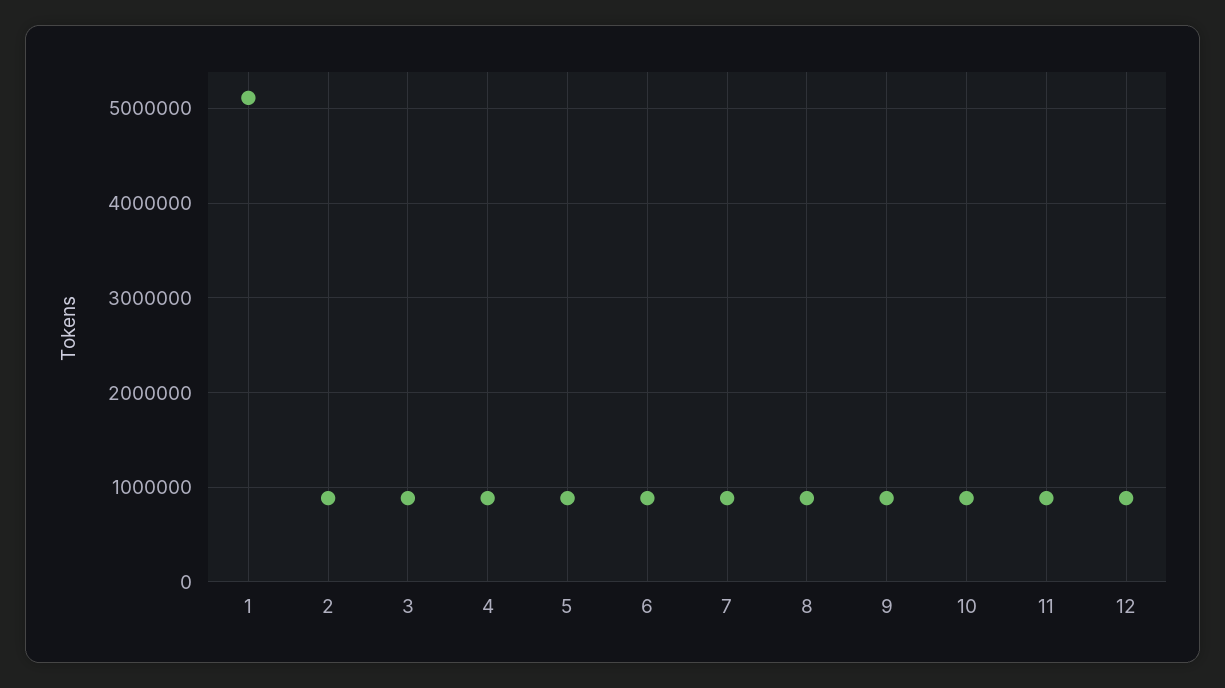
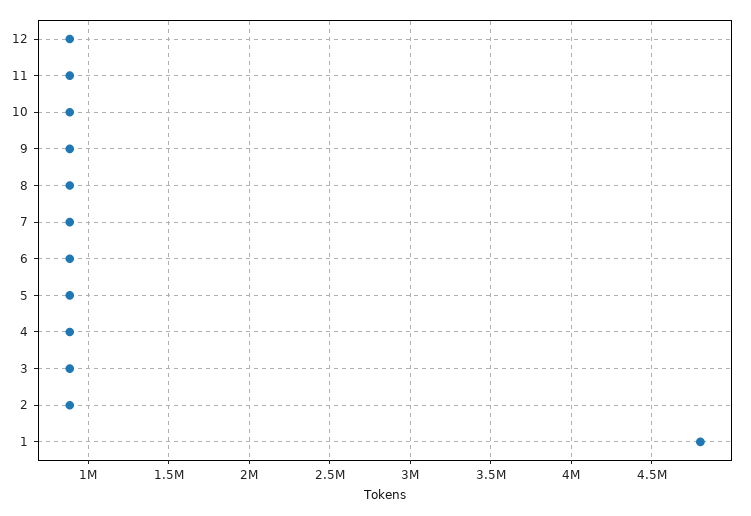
1: 5100000 -> 4800000

